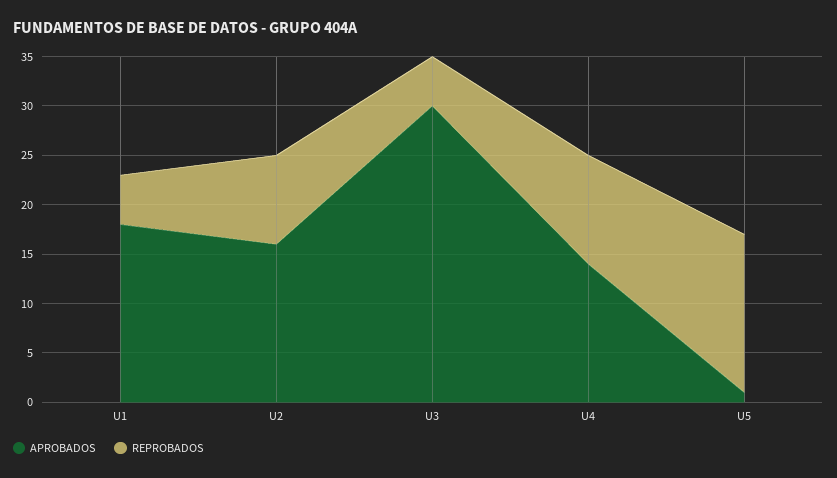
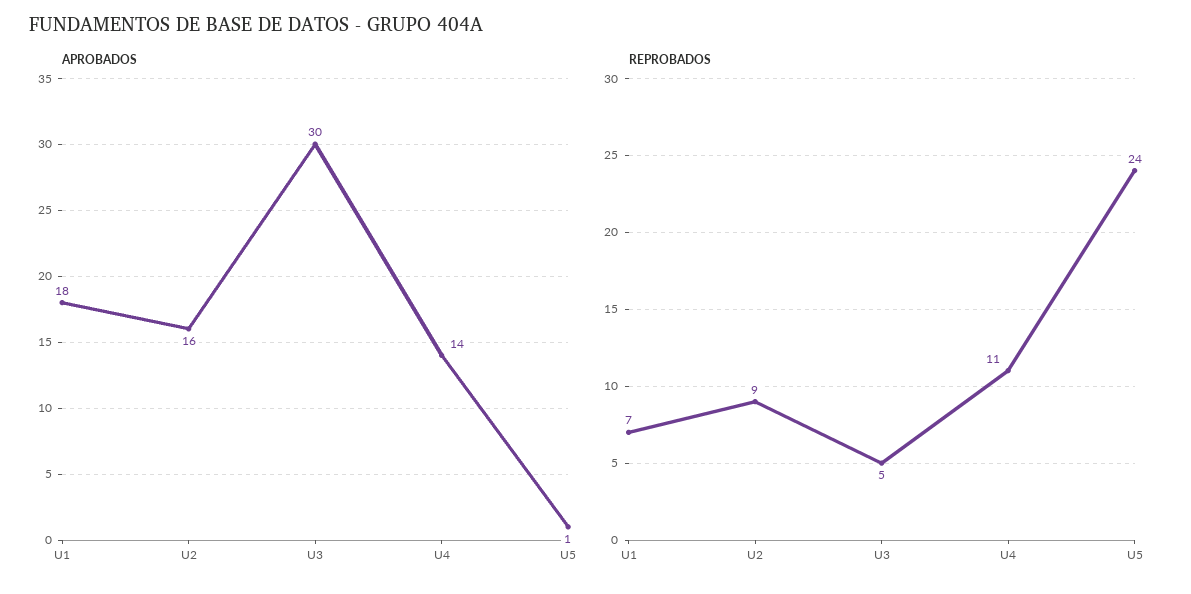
REPROBADOS, U1: 5 -> 7
REPROBADOS, U5: 16 -> 24

